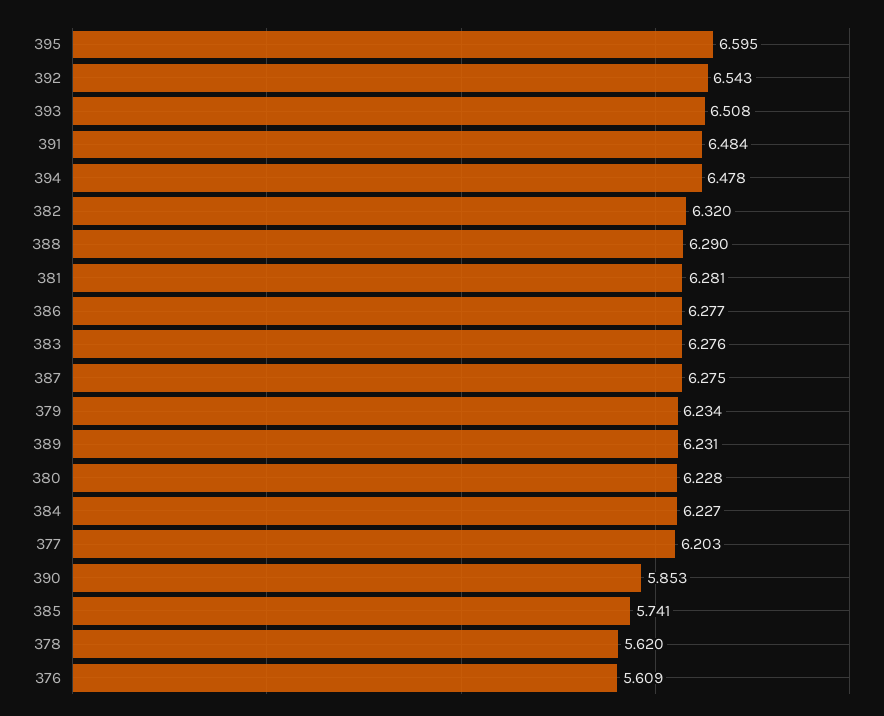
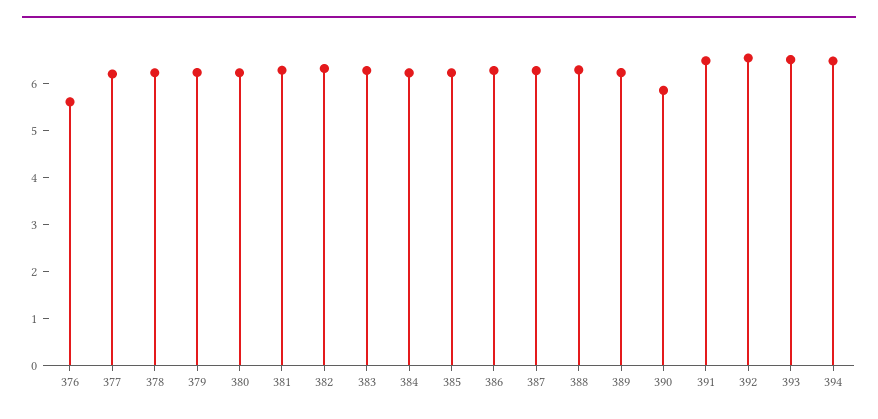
395: 6.595 -> none
385: 5.741 -> 6.2
378: 5.62 -> 6.2

